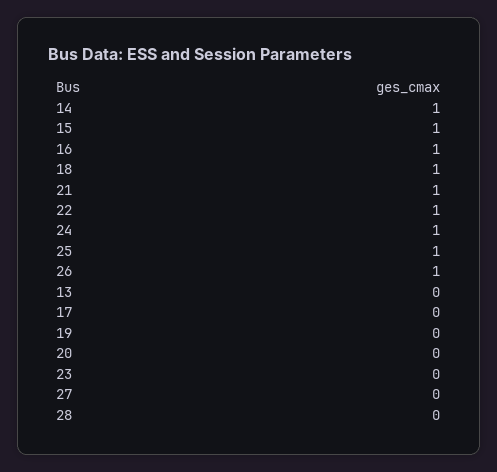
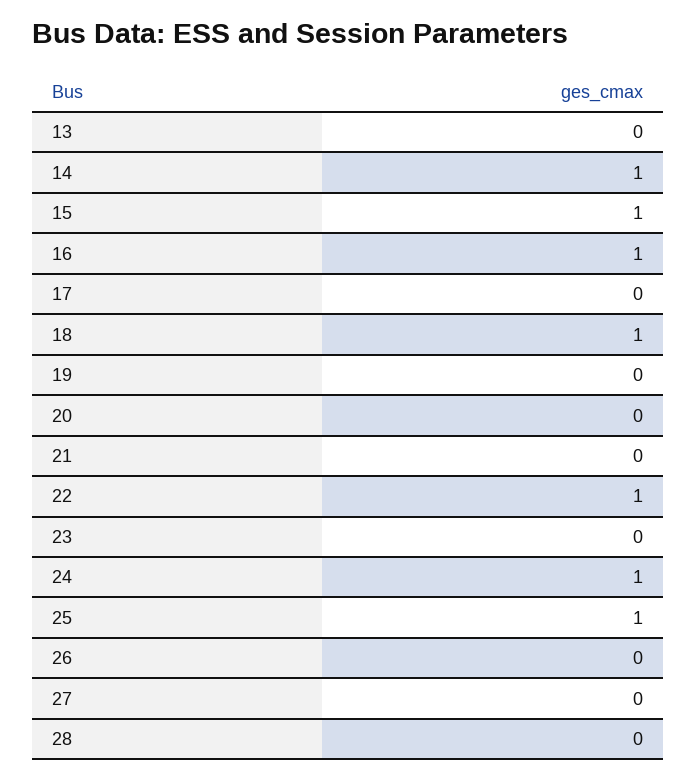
21: 1 -> 0
26: 1 -> 0

